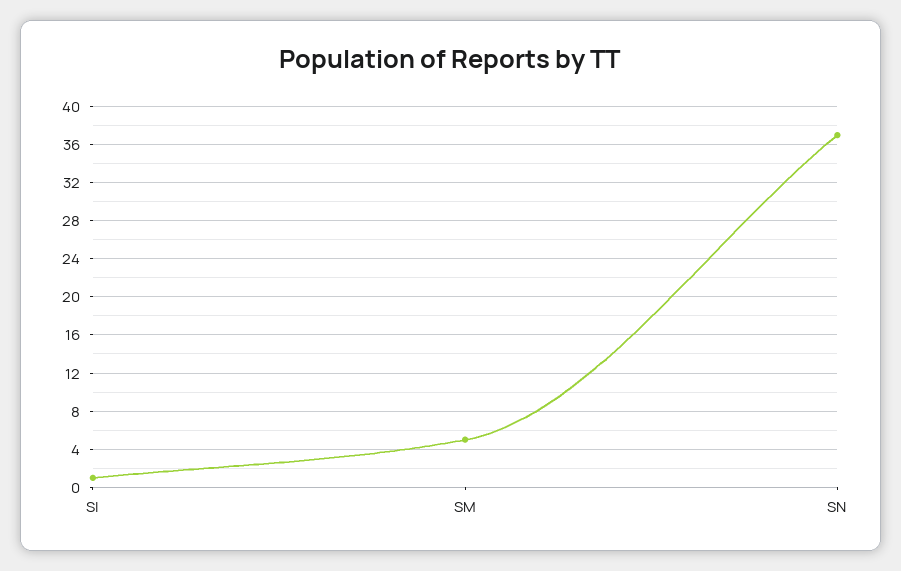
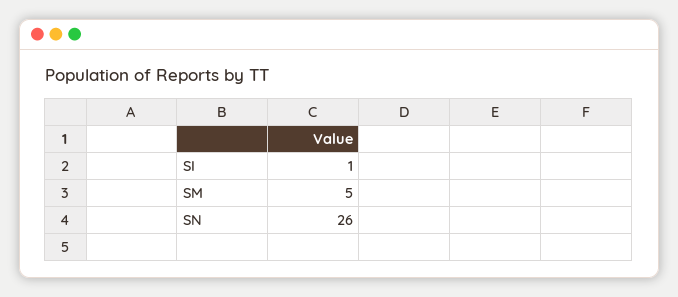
SN: 37 -> 26

